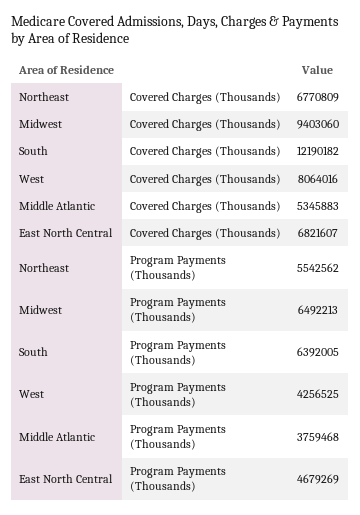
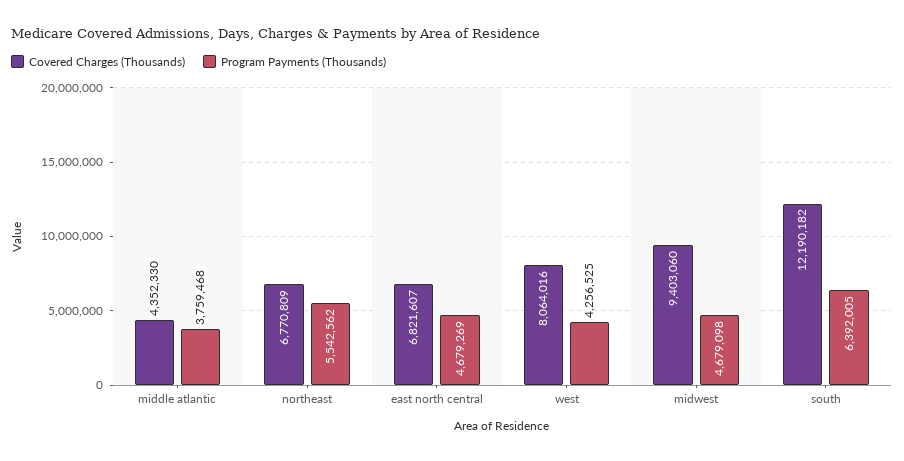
Covered Charges (Thousands), Middle Atlantic: 5345883 -> 4352330
Program Payments (Thousands), Midwest: 6492213 -> 4679098

